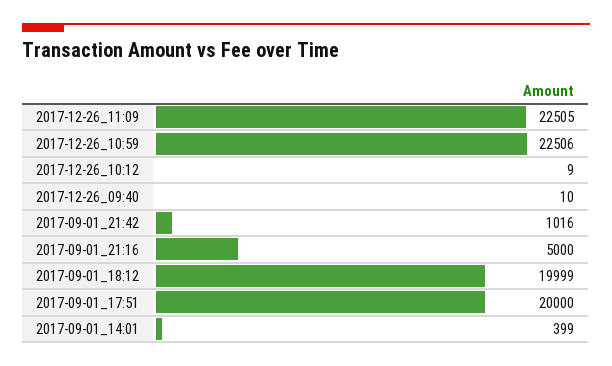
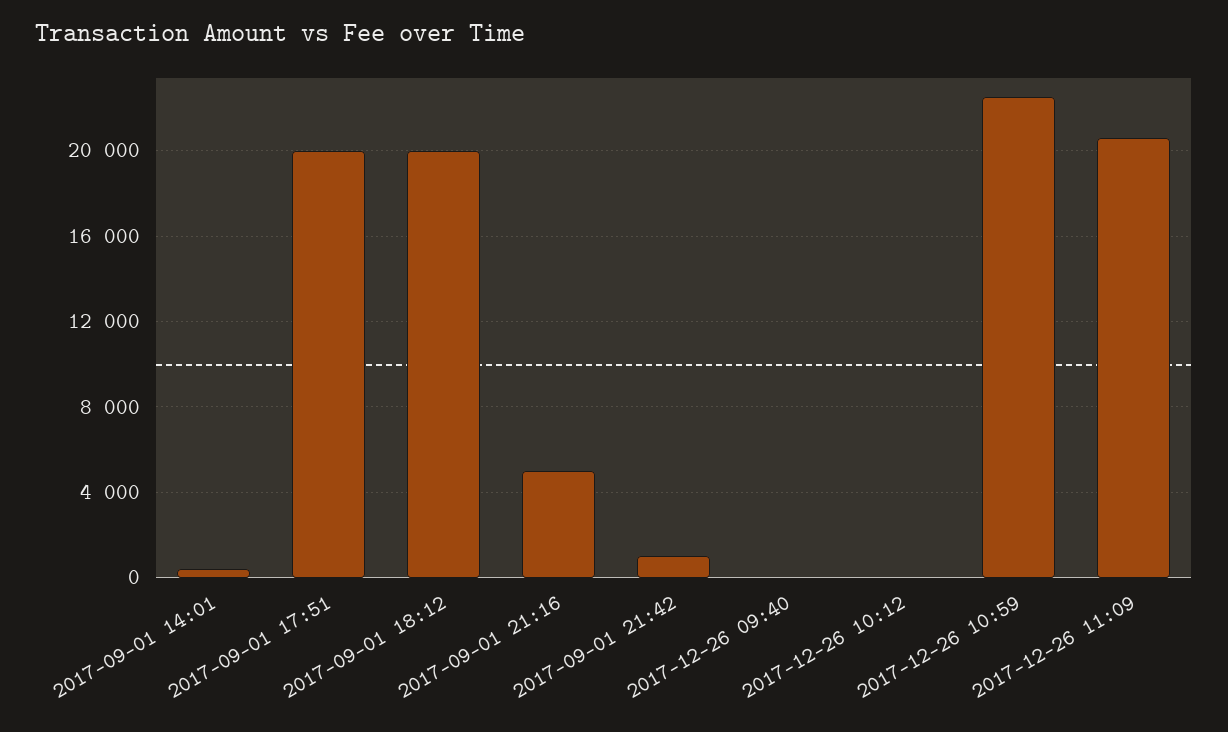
2017-12-26_11:09: 22505 -> 20500

